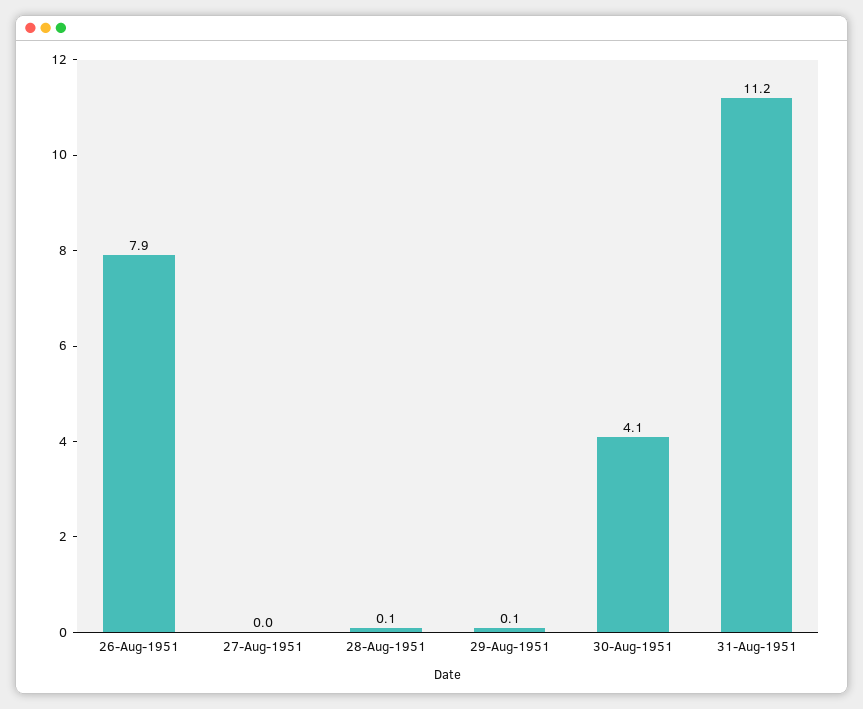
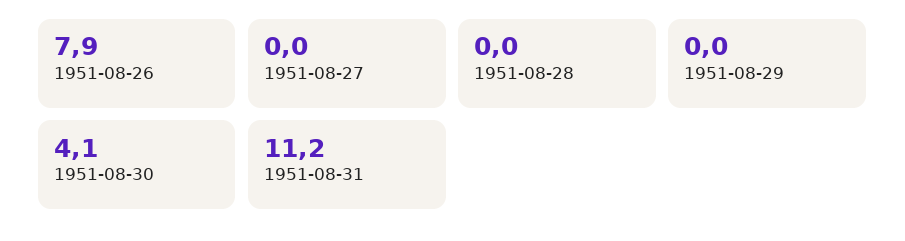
28-Aug-1951: 0.1 -> 0
29-Aug-1951: 0.1 -> 0

